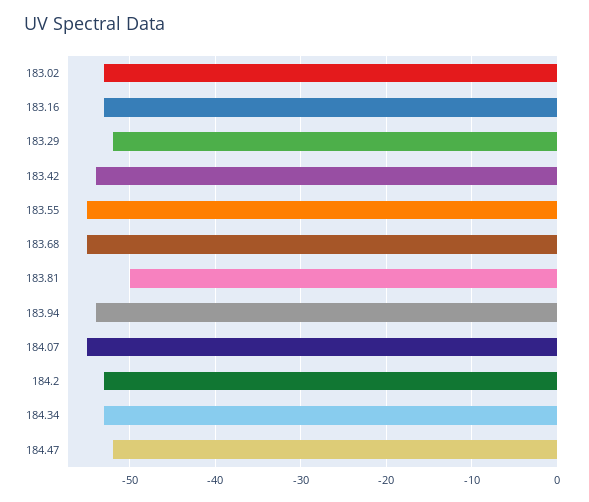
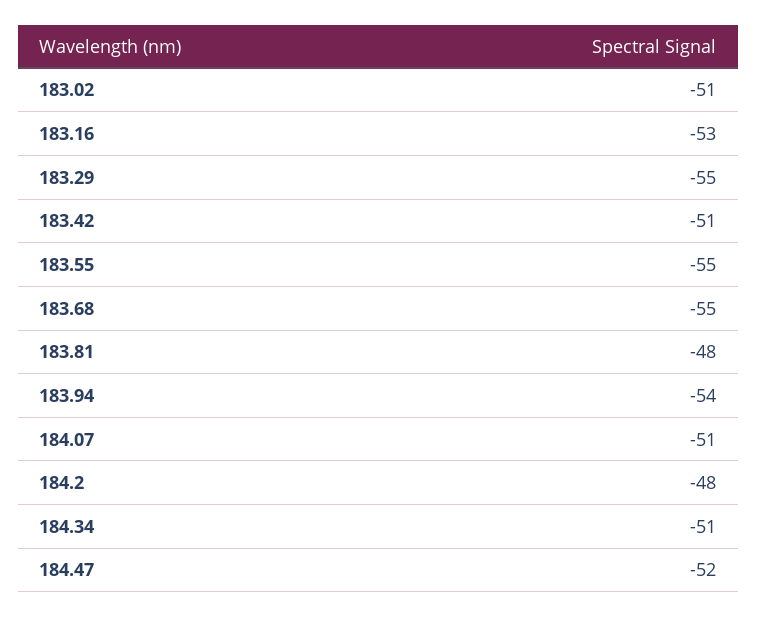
183.02: -53 -> -51
183.29: -52 -> -55
183.42: -54 -> -51
183.81: -50 -> -48
184.07: -55 -> -51
184.2: -53 -> -48
184.34: -53 -> -51

